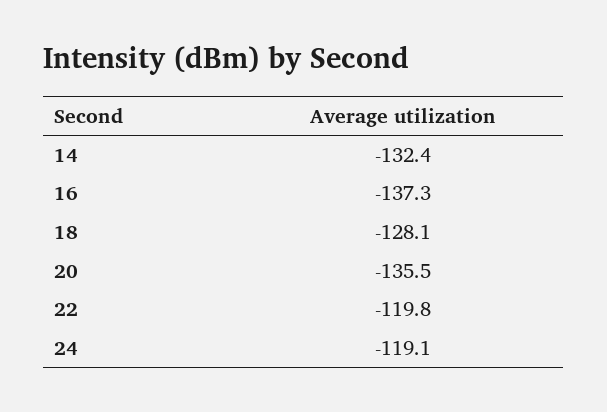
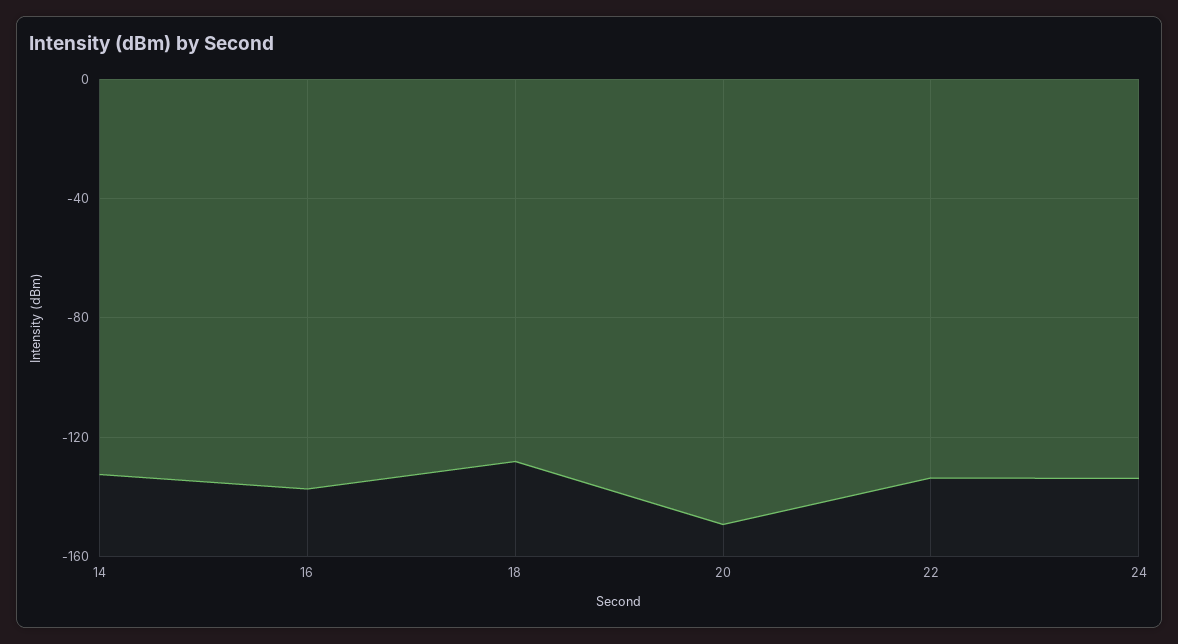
20: -135.5 -> -150
22: -119.8 -> -135
24: -119.1 -> -135

